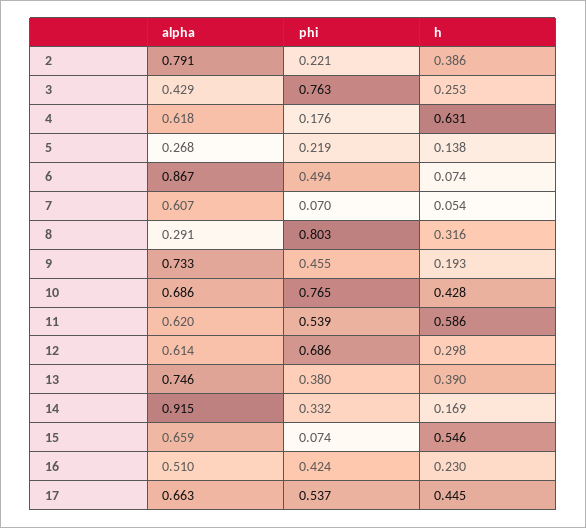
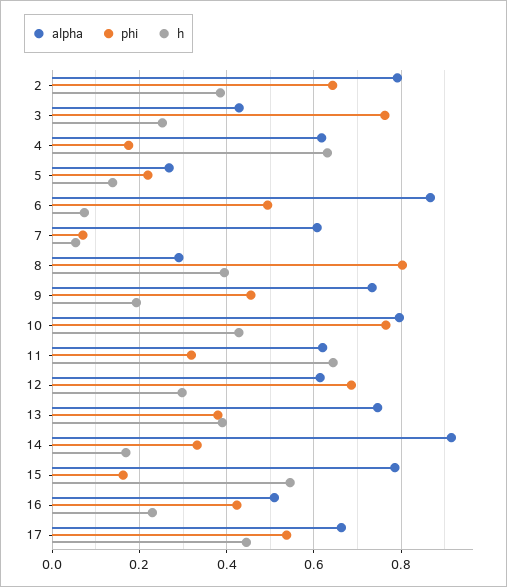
phi, 2: 0.221 -> 0.64
h, 8: 0.316 -> 0.4
alpha, 10: 0.686 -> 0.8
phi, 11: 0.539 -> 0.32
h, 11: 0.586 -> 0.64
alpha, 15: 0.659 -> 0.78
phi, 15: 0.074 -> 0.16

